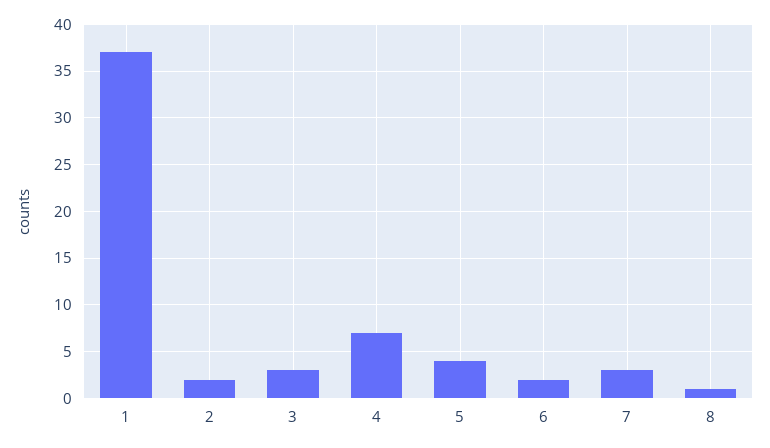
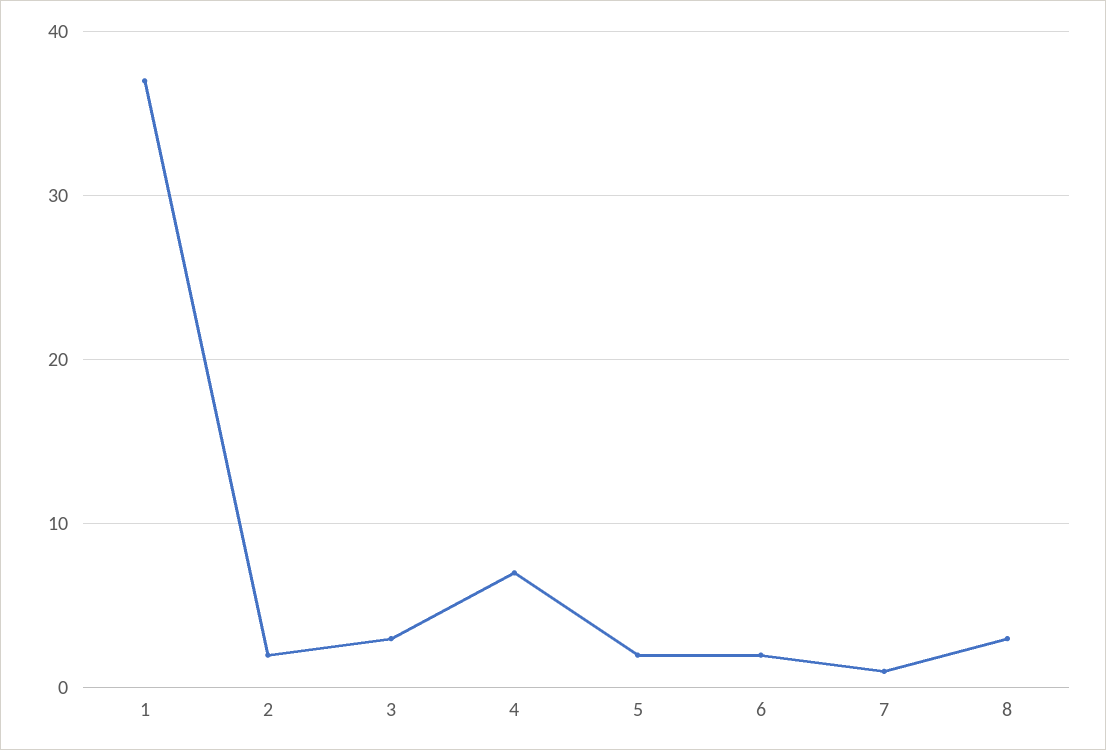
5: 4 -> 2
7: 3 -> 1
8: 1 -> 3

